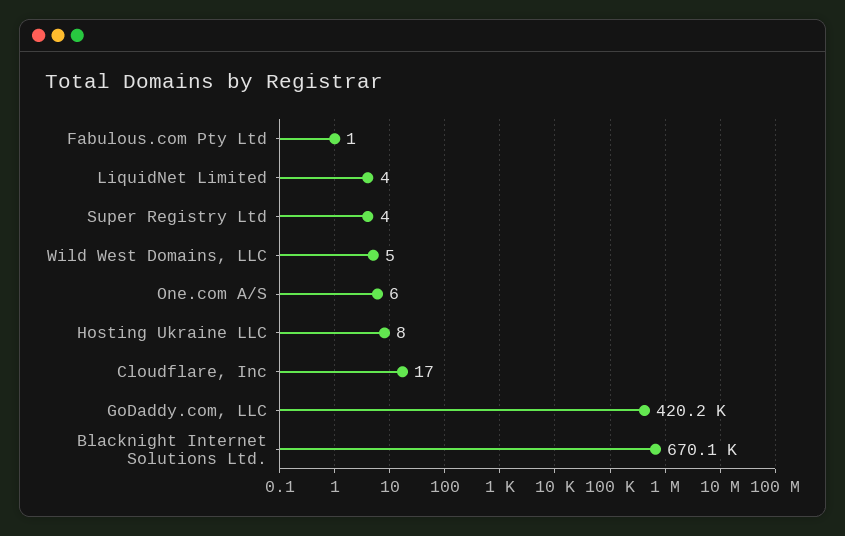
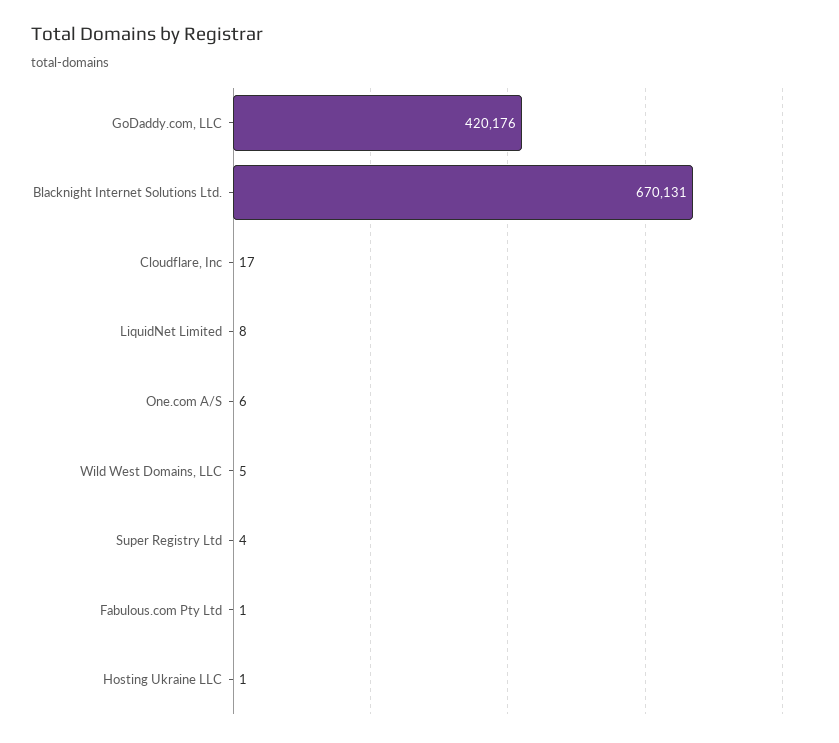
LiquidNet Limited: 4 -> 8
Hosting Ukraine LLC: 8 -> 1

